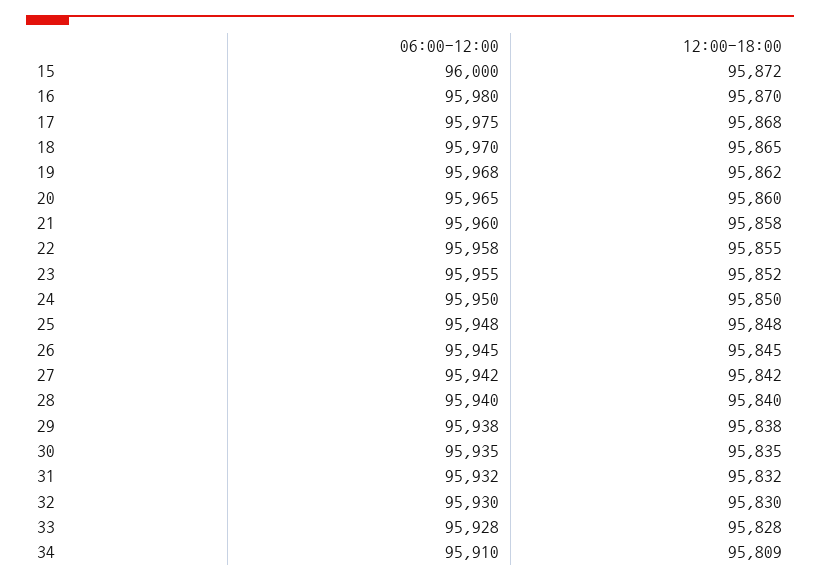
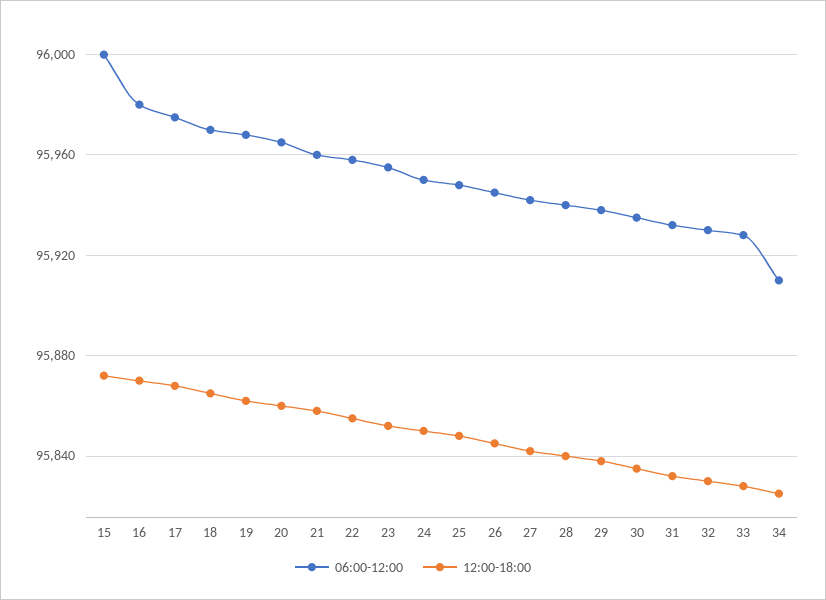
12:00-18:00, 34: 95809 -> 95825

